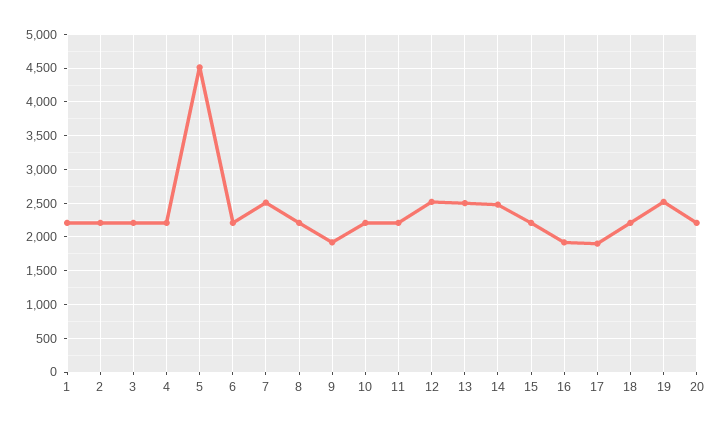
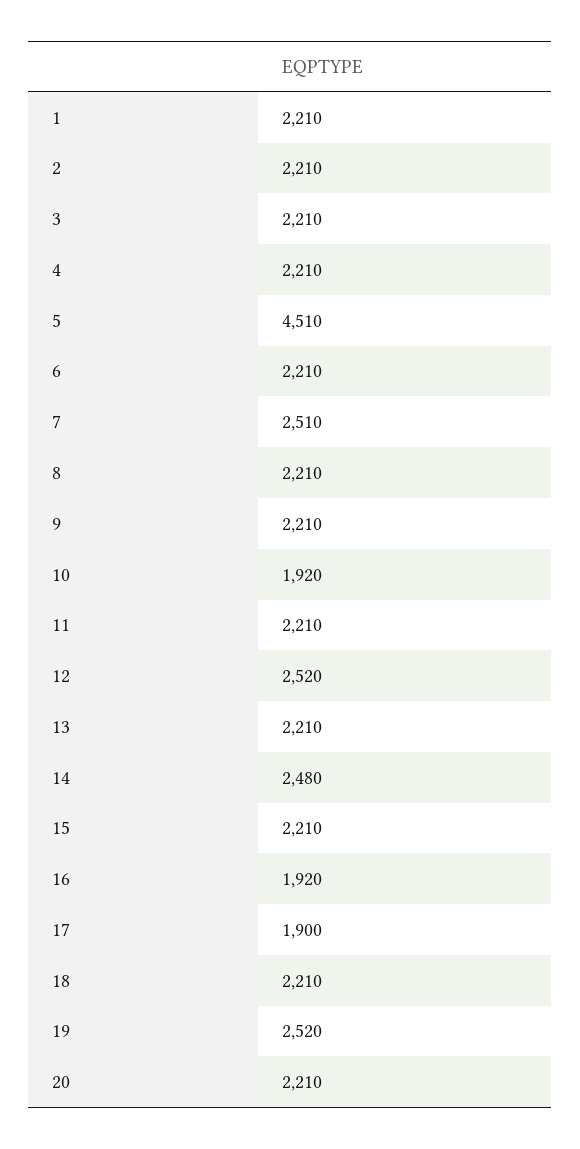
9: 1900 -> 2210
10: 2200 -> 1920
13: 2500 -> 2210

